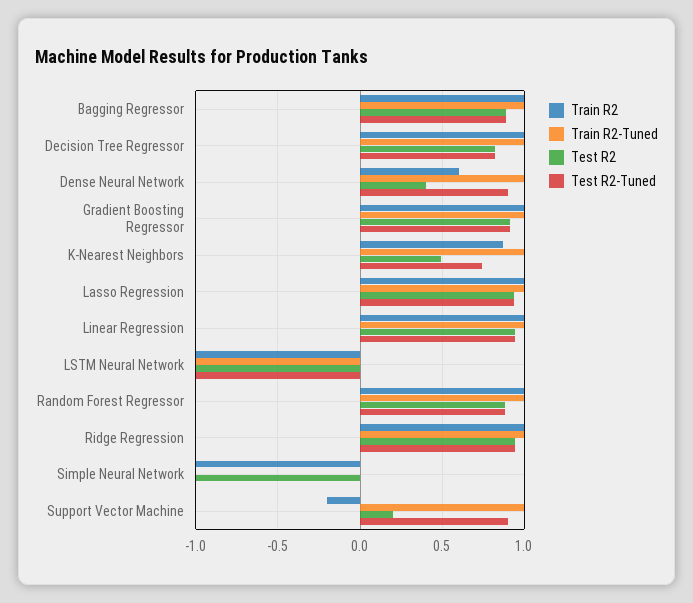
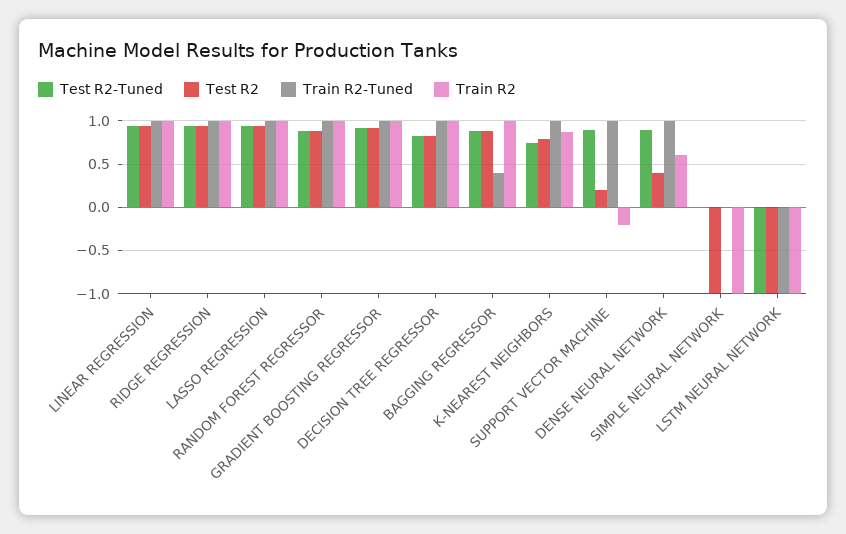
Train R2-Tuned, Bagging Regressor: 1 -> 0.4
Test R2, K-Nearest Neighbors: 0.5 -> 0.8

